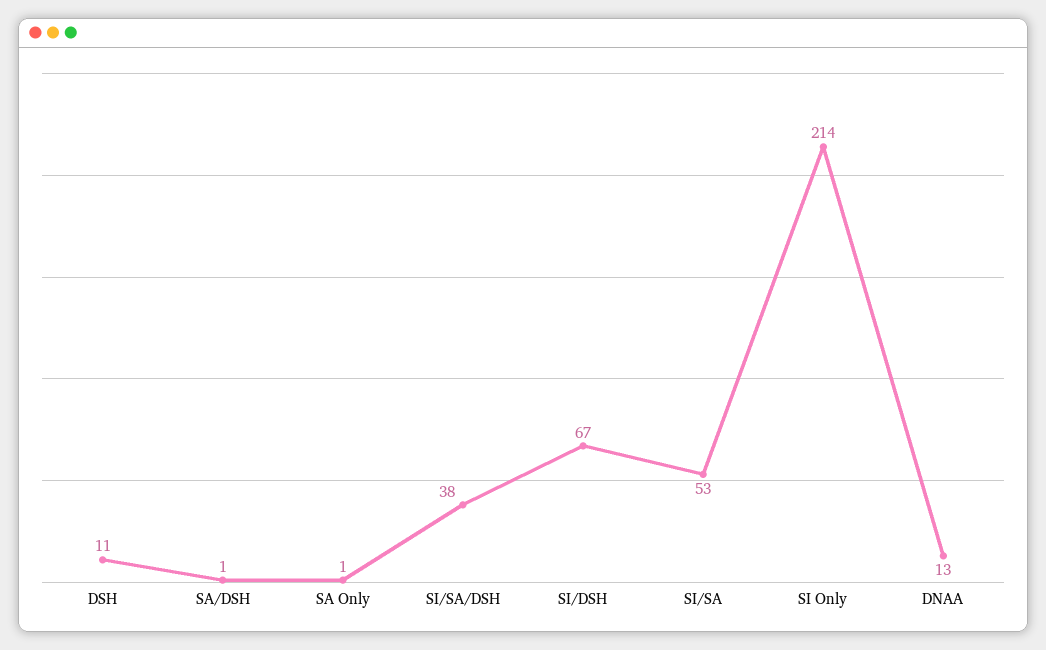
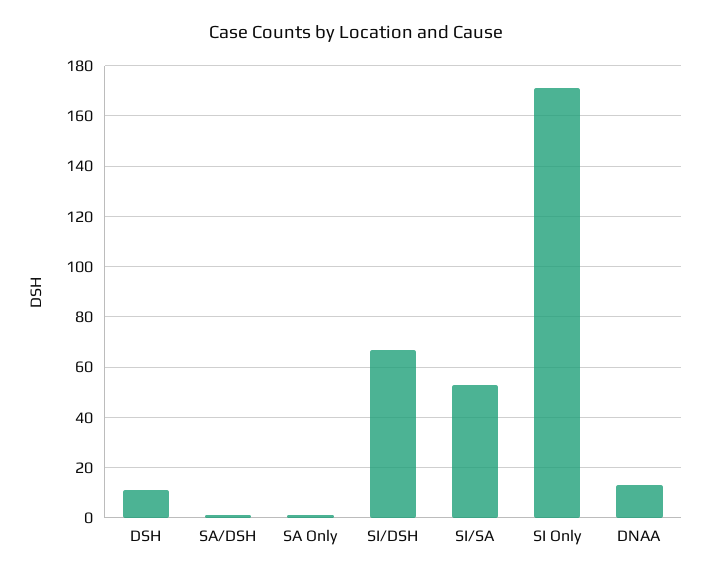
SI/SA/DSH: 38 -> none
SI Only: 214 -> 170

